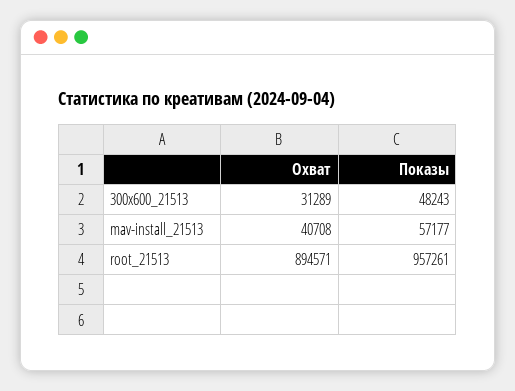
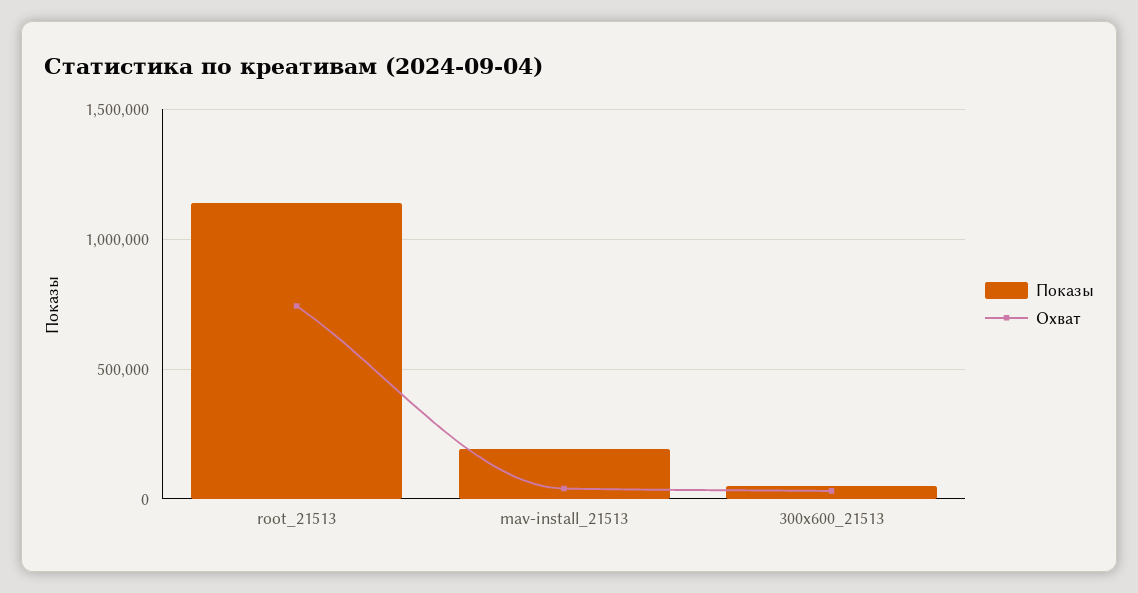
Показы, mav-install_21513: 57177 -> 200000
Охват, root_21513: 894571 -> 750000
Показы, root_21513: 957261 -> 1150000

